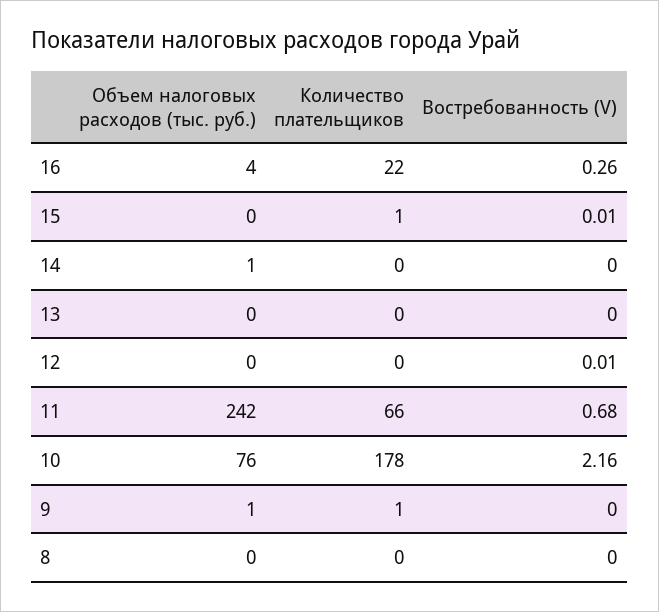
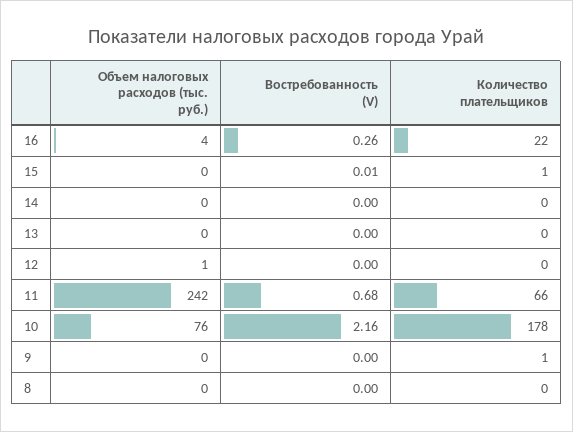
Объем налоговых расходов (тыс. руб.), 14: 1 -> 0
Объем налоговых расходов (тыс. руб.), 12: 0 -> 1
Востребованность (V), 12: 0.01 -> 0
Объем налоговых расходов (тыс. руб.), 9: 1 -> 0

